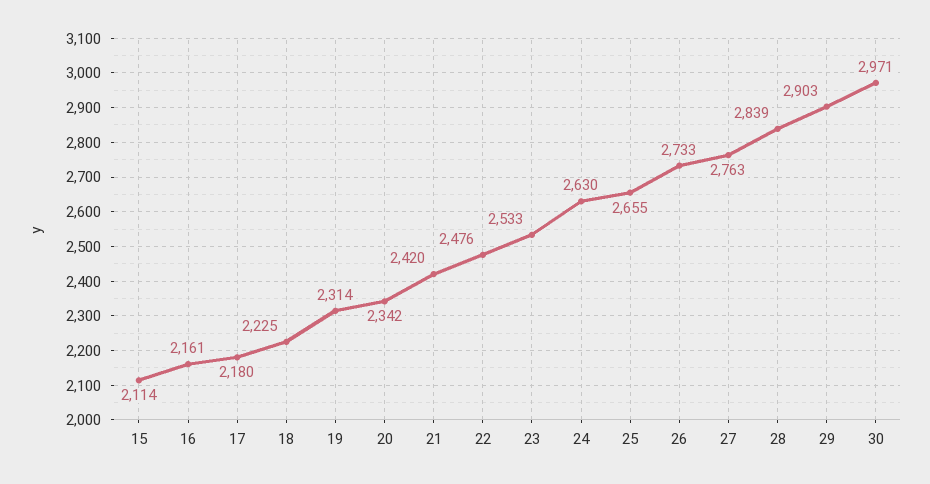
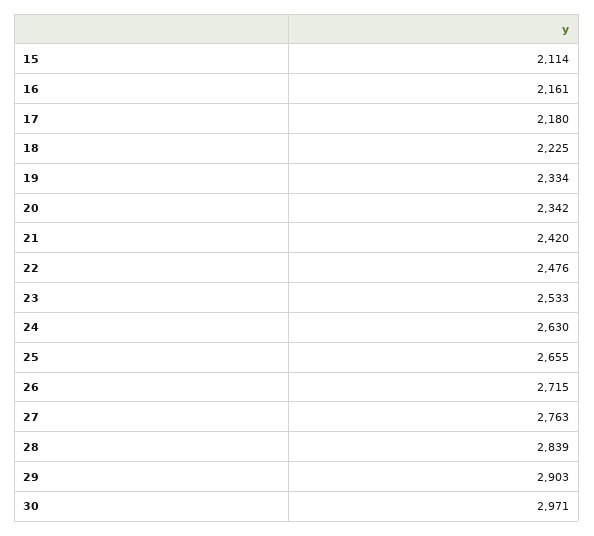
19: 2314 -> 2334
26: 2733 -> 2715

